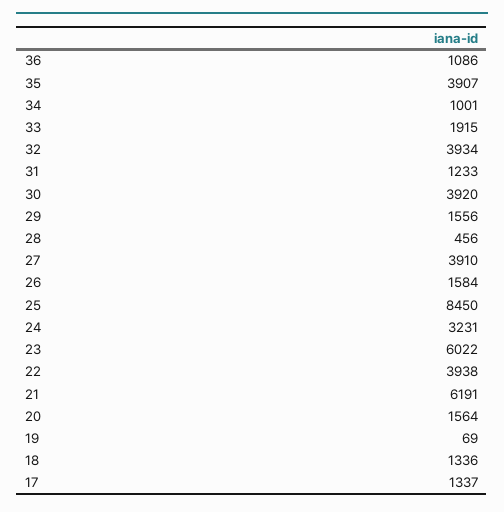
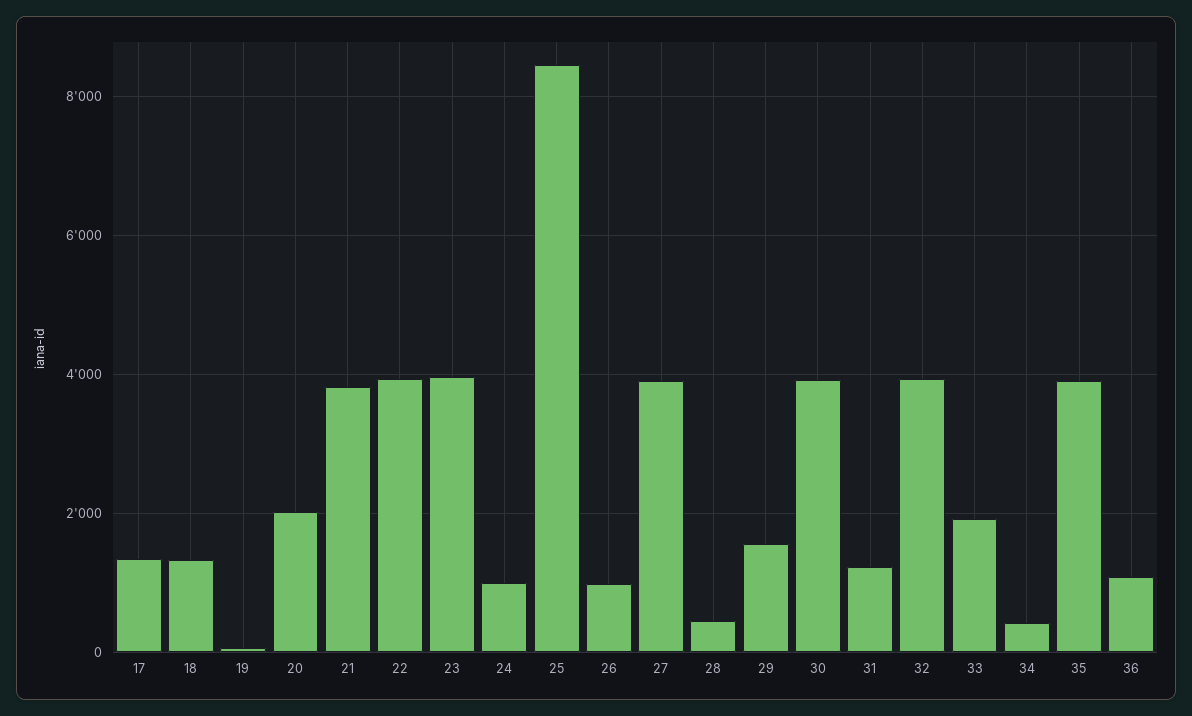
34: 1001 -> 400
26: 1584 -> 1000
24: 3231 -> 1000
23: 6022 -> 4000
21: 6191 -> 3800
20: 1564 -> 2000

